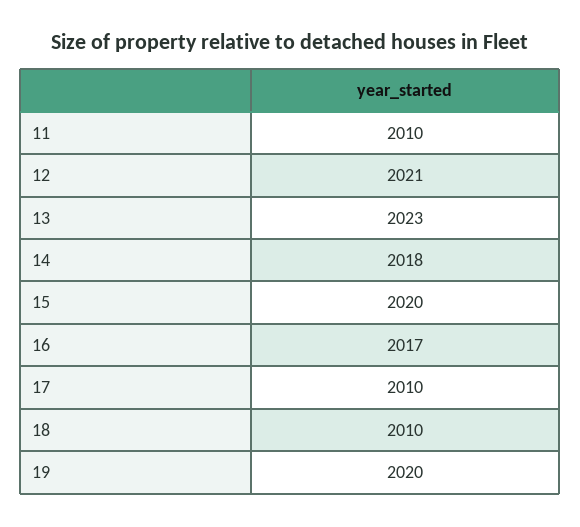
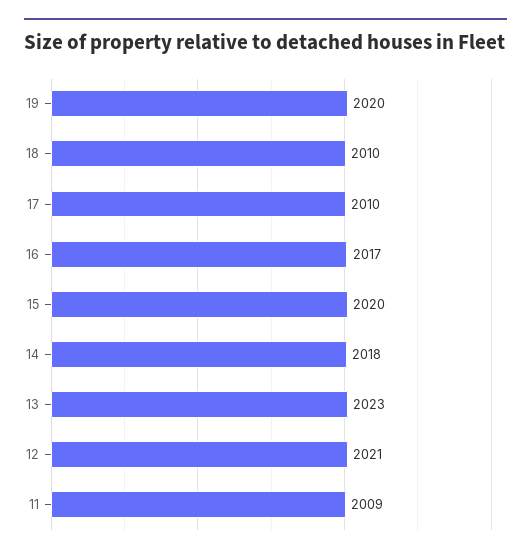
11: 2010 -> 2009

